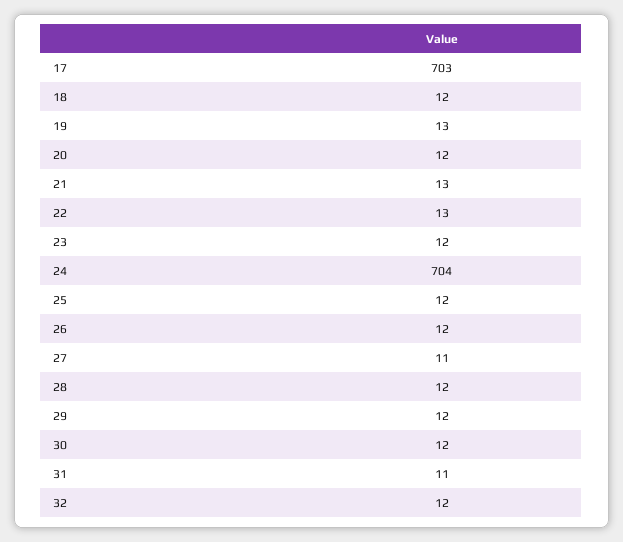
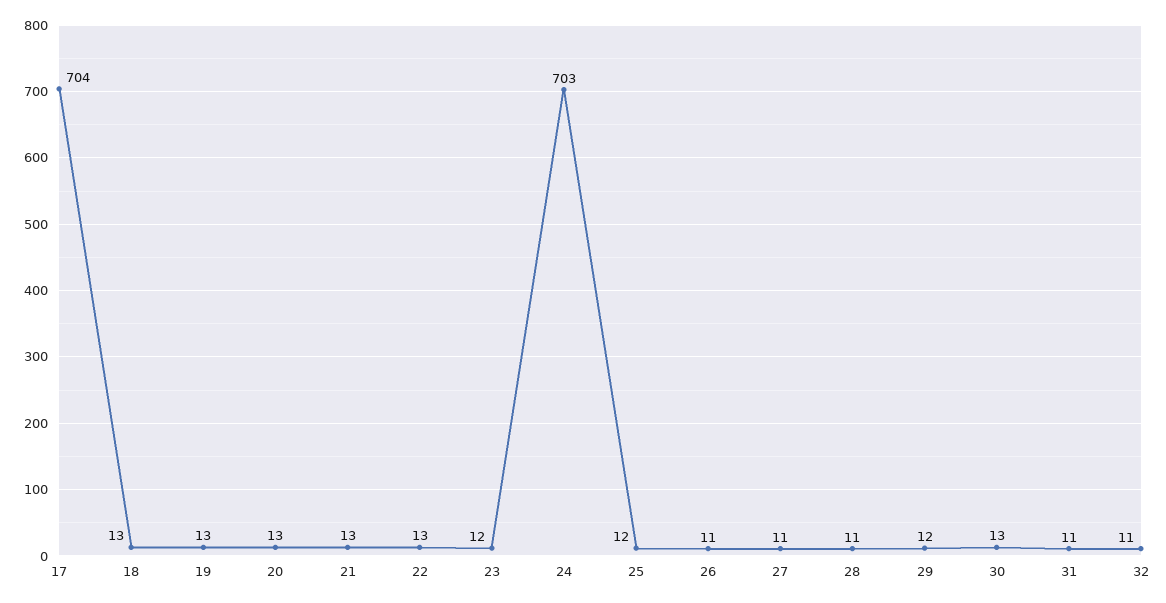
17: 703 -> 704
18: 12 -> 13
20: 12 -> 13
24: 704 -> 703
26: 12 -> 11
28: 12 -> 11
30: 12 -> 13
32: 12 -> 11

